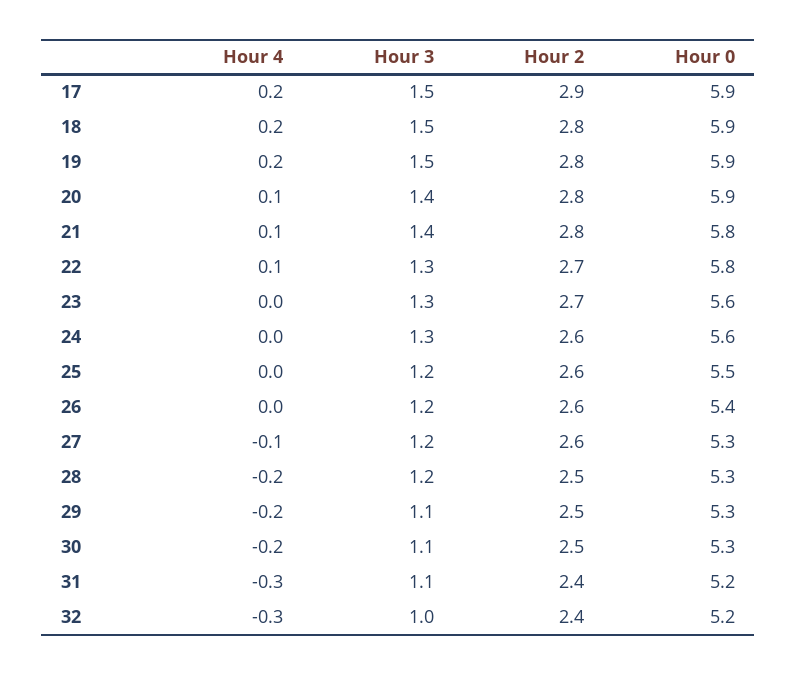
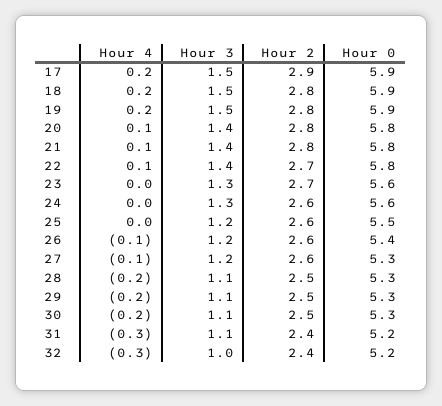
Hour 0, 20: 5.9 -> 5.8
Hour 3, 22: 1.3 -> 1.4
Hour 4, 26: 0 -> -0.1
Hour 3, 28: 1.2 -> 1.1

